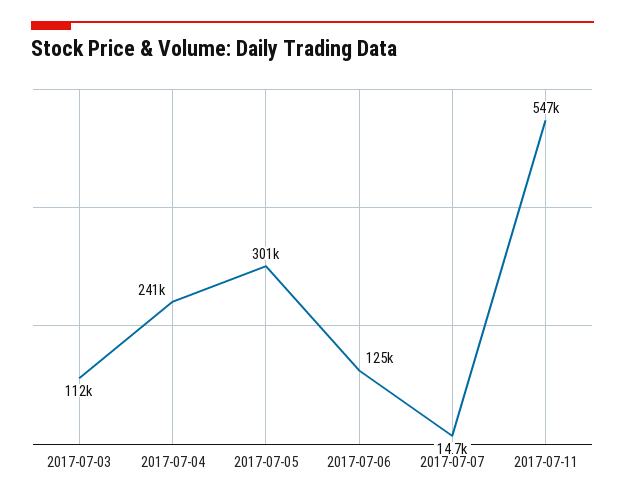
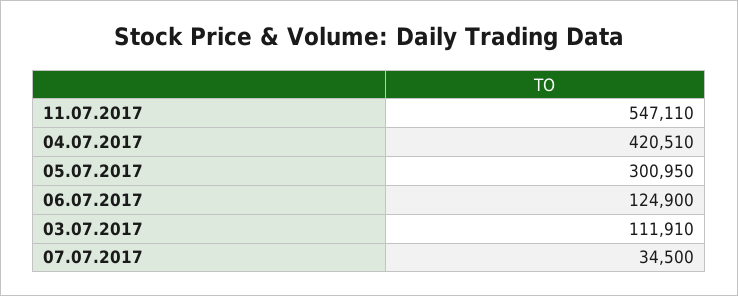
2017-07-04: 241000 -> 420510
2017-07-07: 14700 -> 34500

